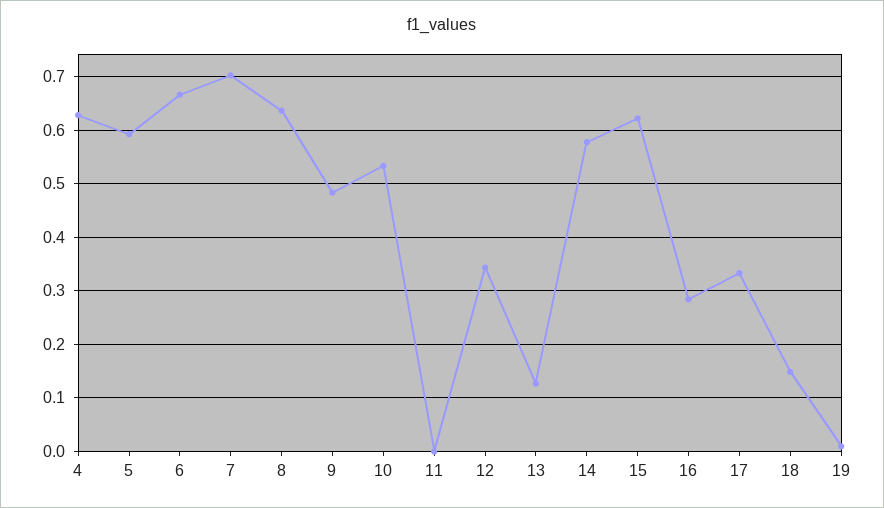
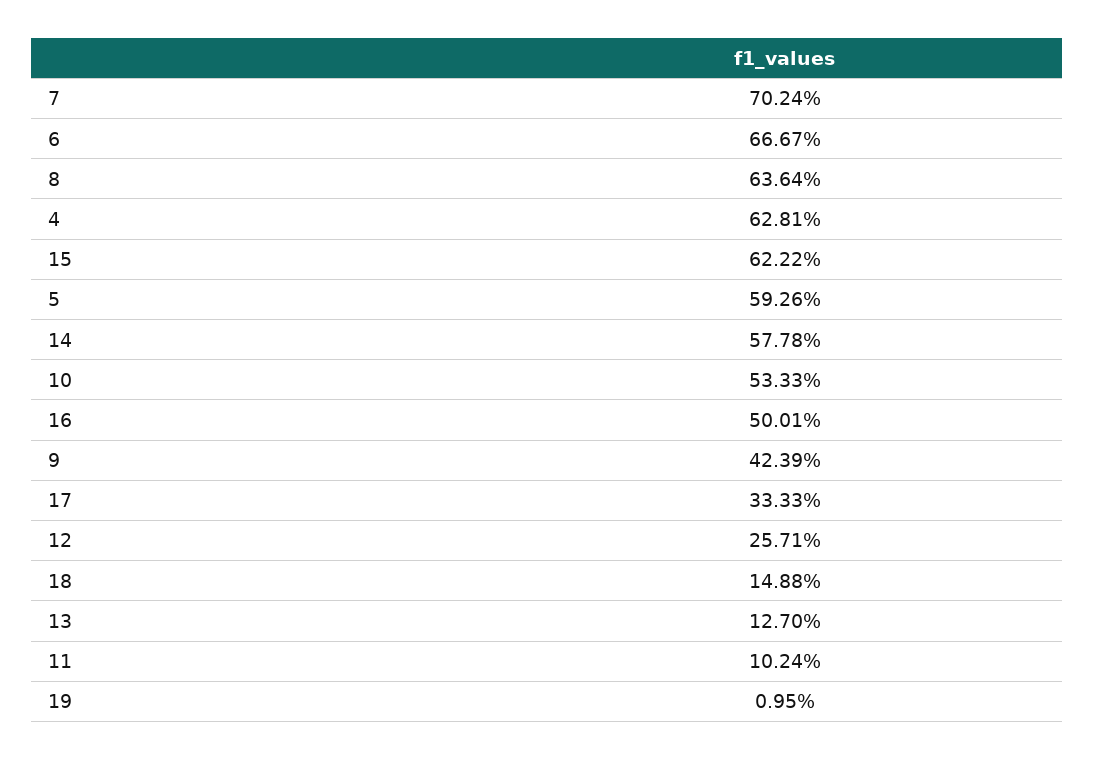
9: 0.48 -> 0.4239
11: 0 -> 0.1024
12: 0.34 -> 0.2571
16: 0.28 -> 0.5001

